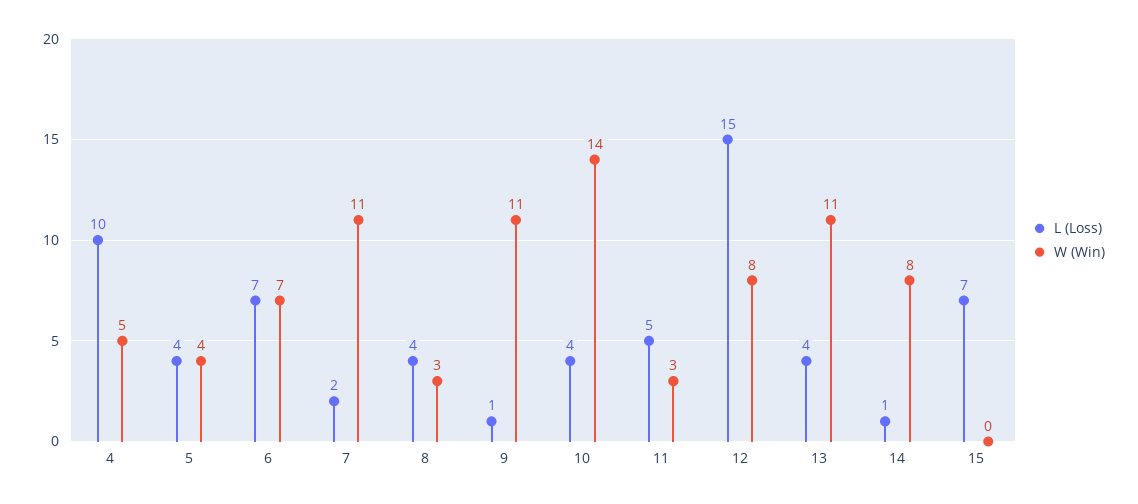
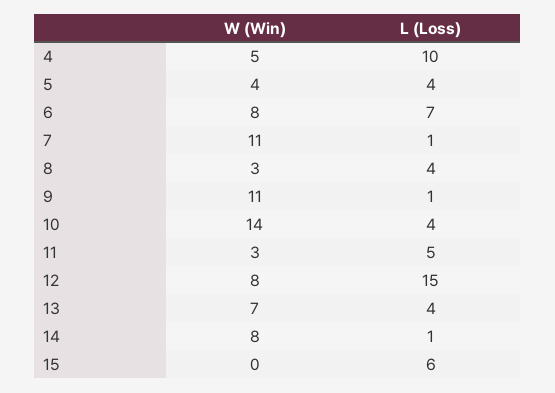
W (Win), 6: 7 -> 8
L (Loss), 7: 2 -> 1
W (Win), 13: 11 -> 7
L (Loss), 15: 7 -> 6

